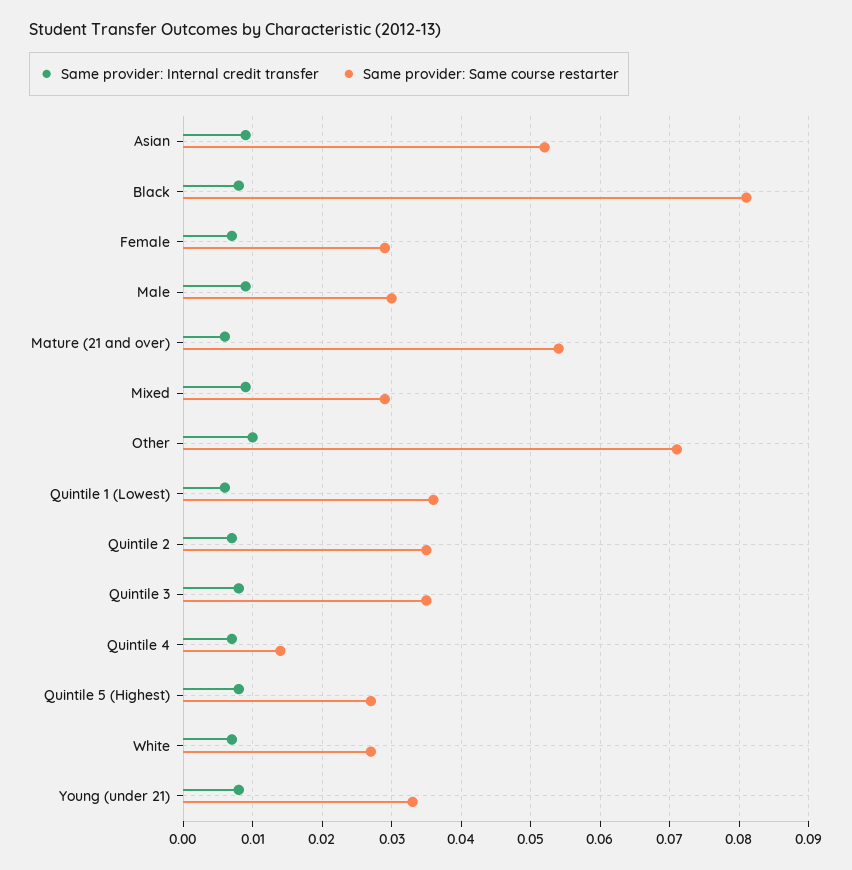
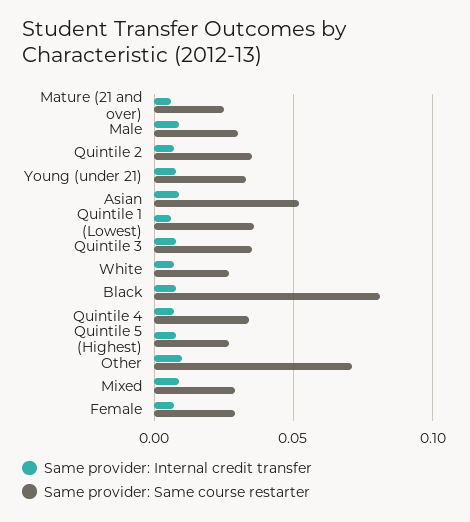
Same provider: Same course restarter, Mature (21 and over): 0.054 -> 0.025
Same provider: Same course restarter, Quintile 4: 0.014 -> 0.035

